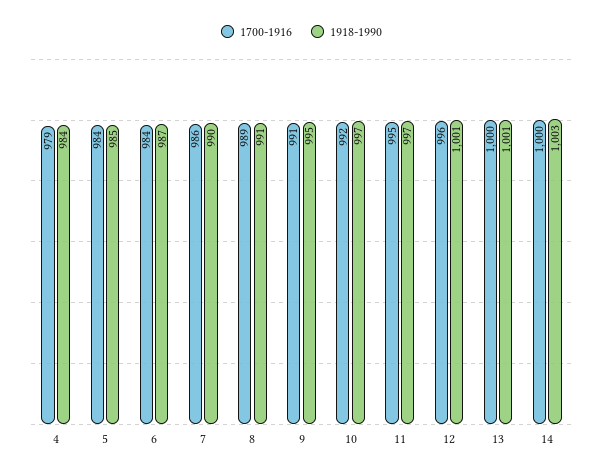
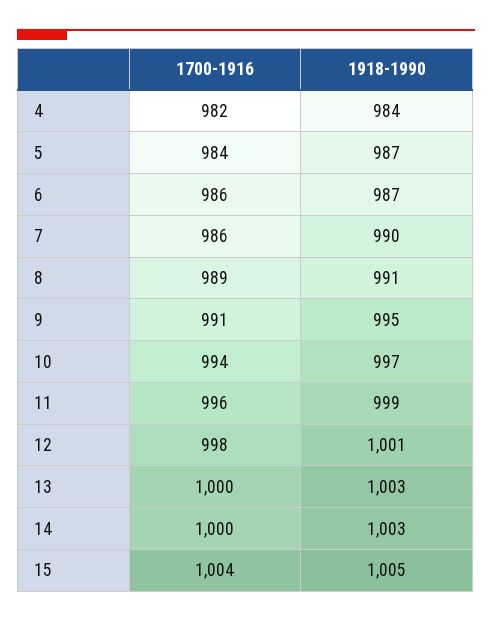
1700-1916, 4: 979 -> 982
1918-1990, 5: 985 -> 987
1700-1916, 6: 984 -> 986
1700-1916, 10: 992 -> 994
1700-1916, 11: 995 -> 996
1918-1990, 11: 997 -> 999
1700-1916, 12: 996 -> 998
1918-1990, 13: 1001 -> 1003
1700-1916, 15: none -> 1004
1918-1990, 15: none -> 1005

